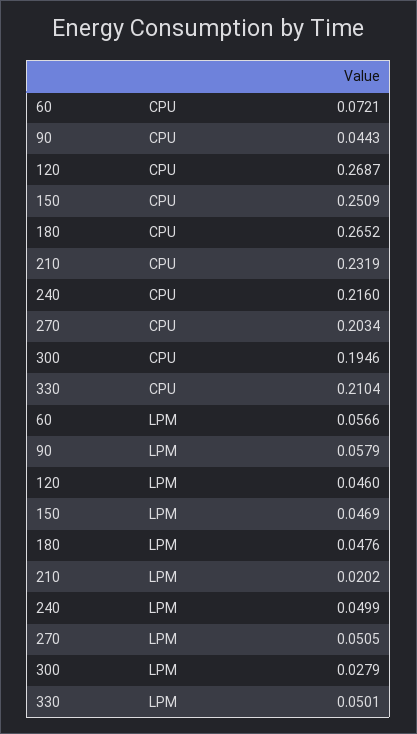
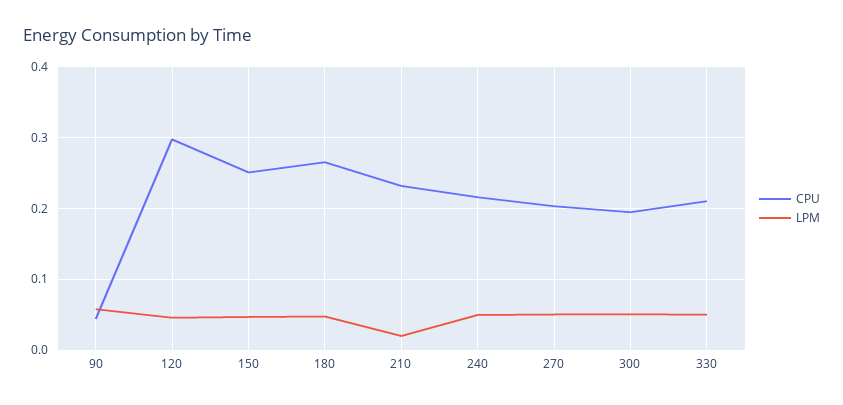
CPU, 60: 0.0721 -> none
CPU, 120: 0.2687 -> 0.3
LPM, 60: 0.0566 -> none
LPM, 300: 0.0279 -> 0.05

